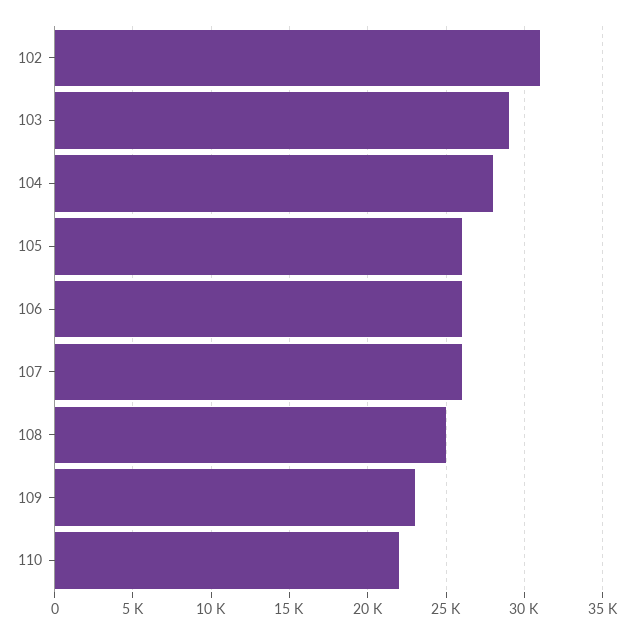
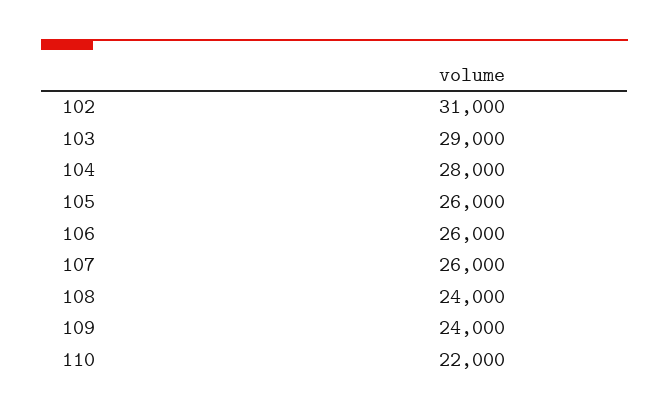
108: 25000 -> 24000
109: 23000 -> 24000

